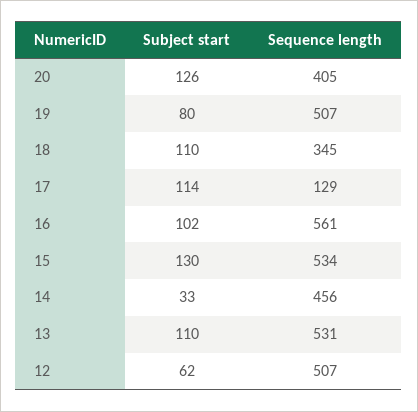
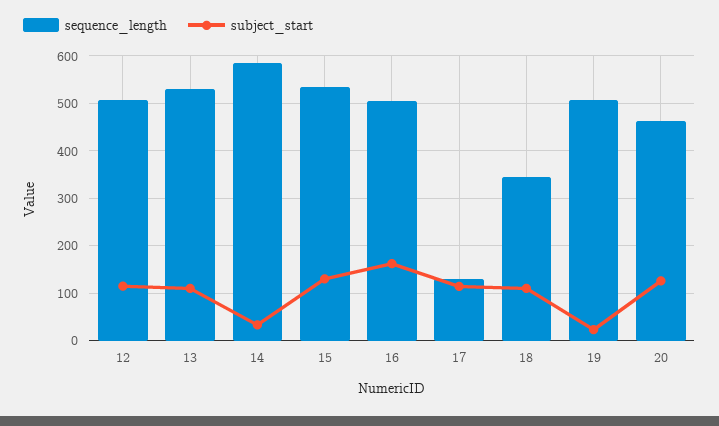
Sequence length, 20: 405 -> 460
Subject start, 19: 80 -> 20
Subject start, 16: 102 -> 160
Sequence length, 16: 561 -> 500
Sequence length, 14: 456 -> 580
Subject start, 12: 62 -> 120

